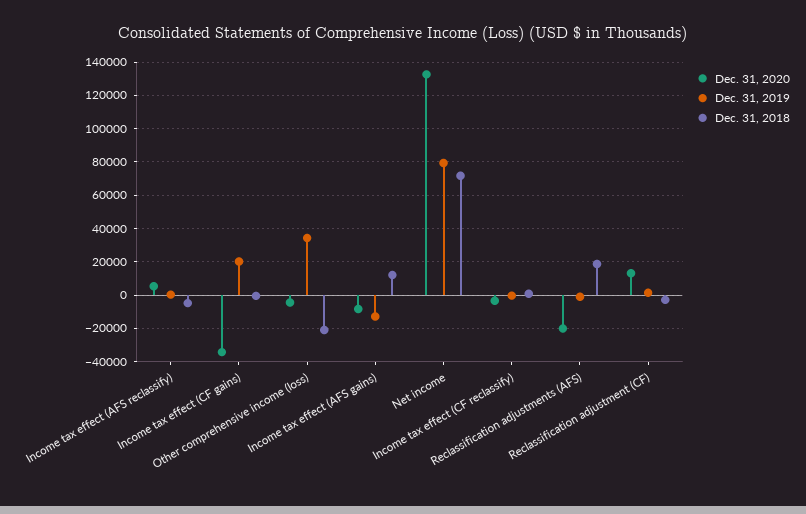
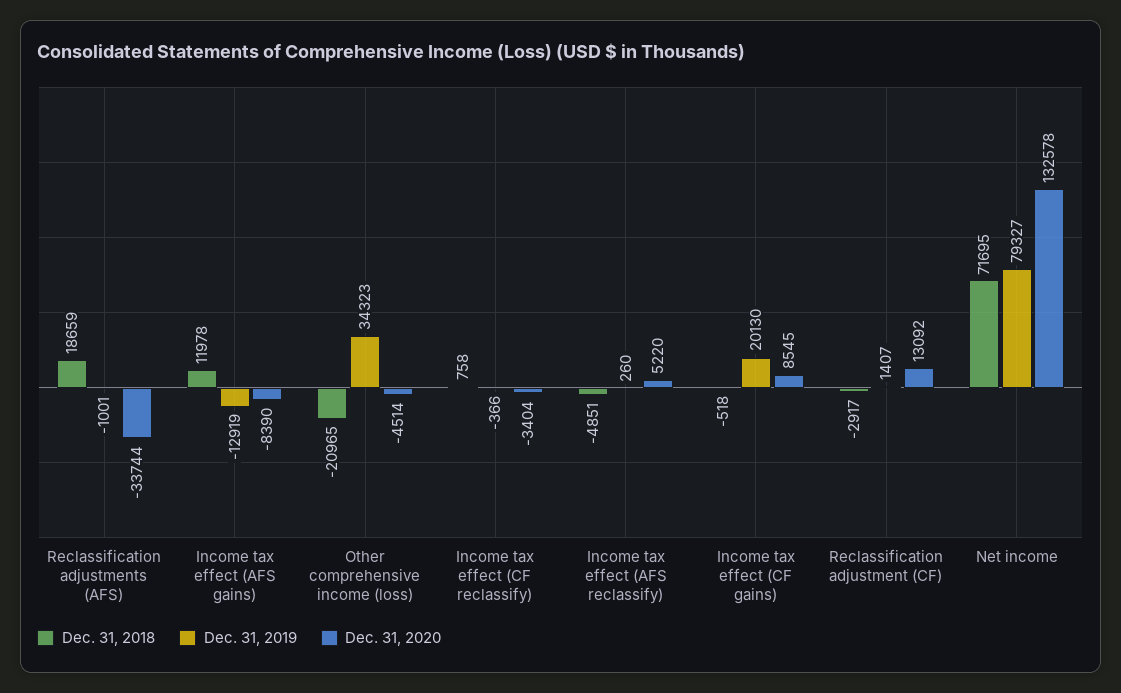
Dec. 31, 2020, Income tax effect (CF gains): -35000 -> 8545
Dec. 31, 2020, Reclassification adjustments (AFS): -20000 -> -33744

